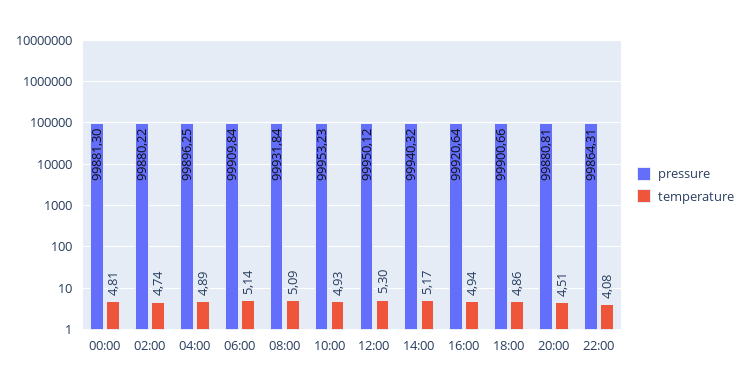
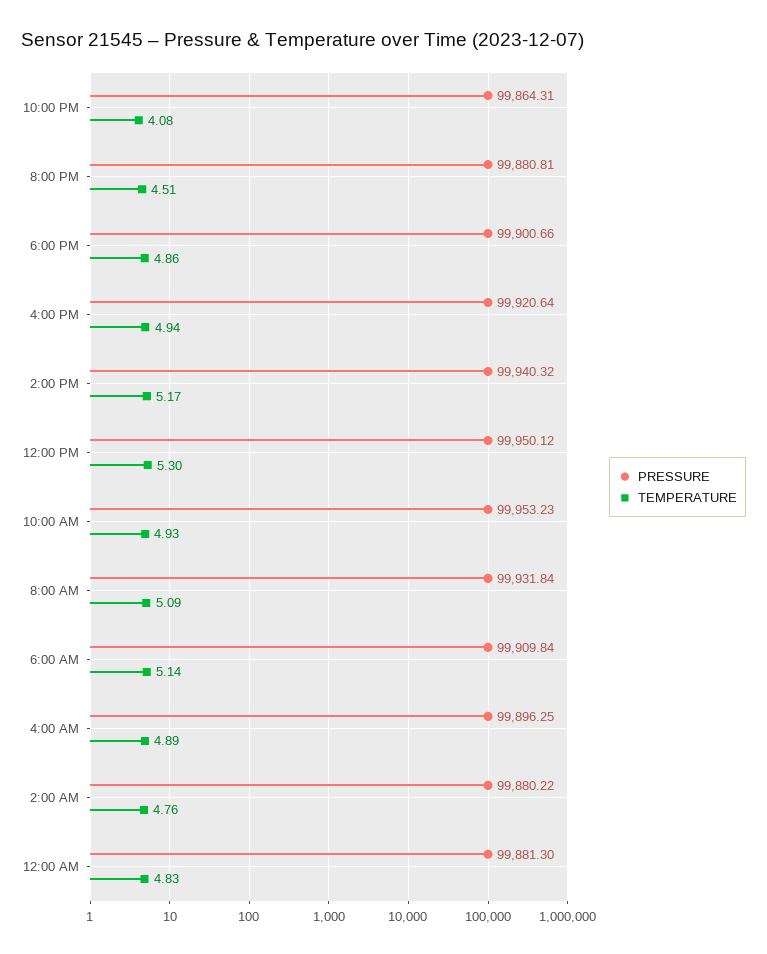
temperature, 00:00: 4.81 -> 4.83
temperature, 02:00: 4.74 -> 4.76

